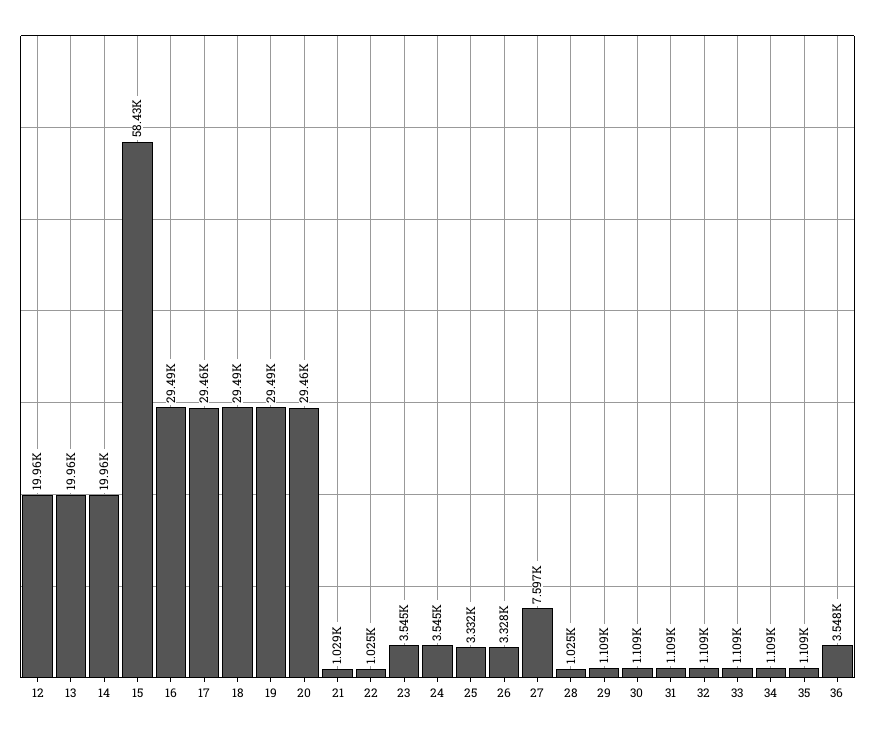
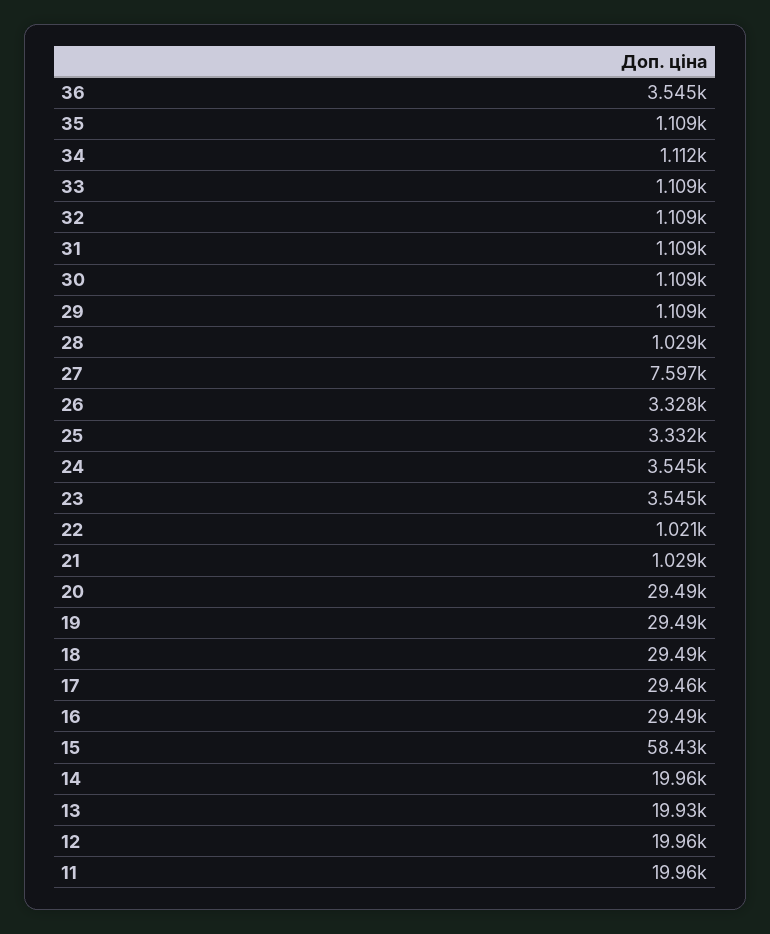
13: 19960 -> 19930
20: 29460 -> 29490
22: 1025 -> 1021
28: 1025 -> 1029
34: 1109 -> 1112
36: 3548 -> 3545
11: none -> 19960

